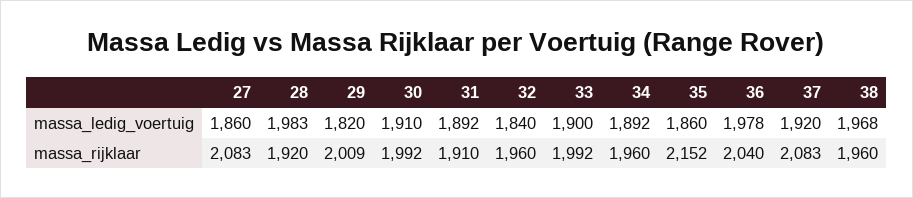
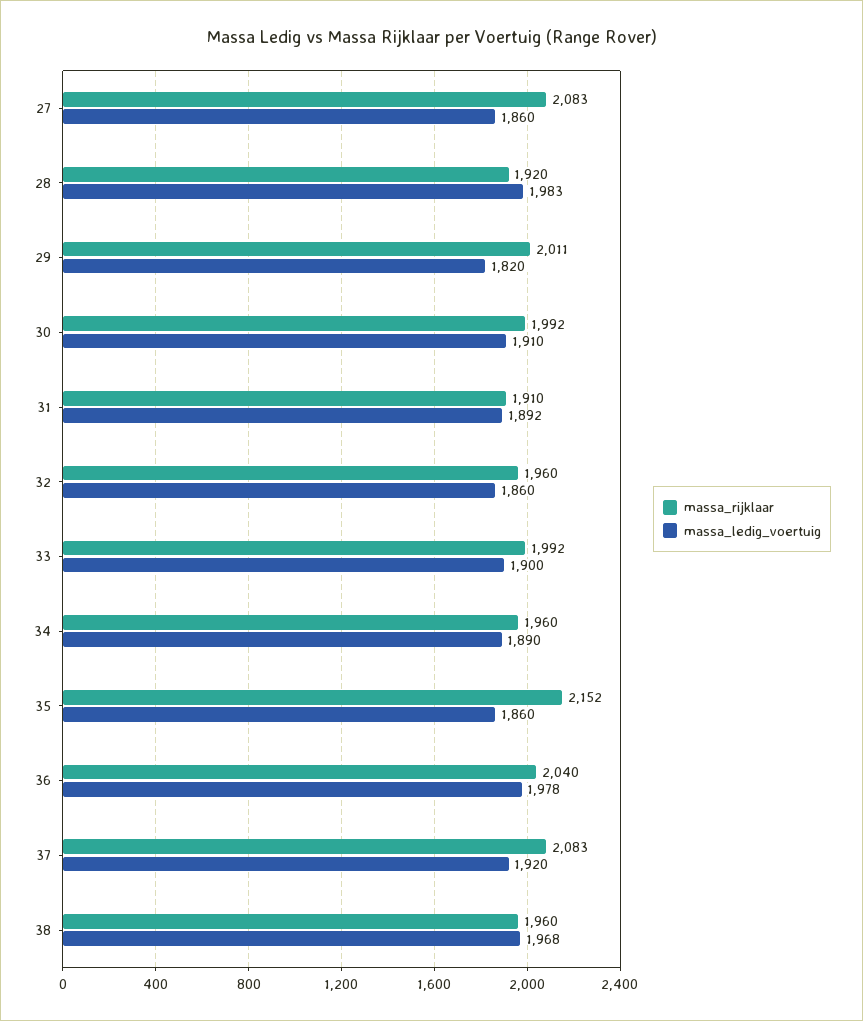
massa_ledig_voertuig, 32: 1840 -> 1860
massa_ledig_voertuig, 34: 1892 -> 1890
massa_rijklaar, 29: 2009 -> 2011

